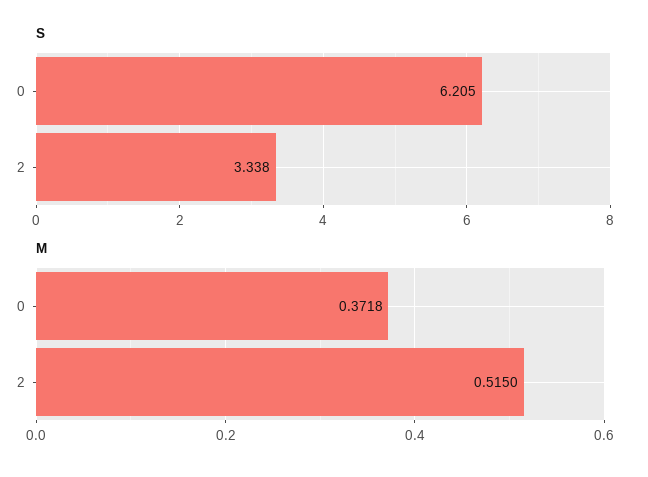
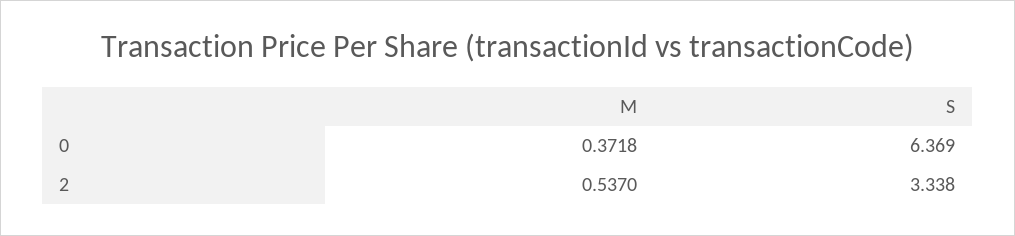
S, 0: 6.205 -> 6.369
M, 2: 0.515 -> 0.537

